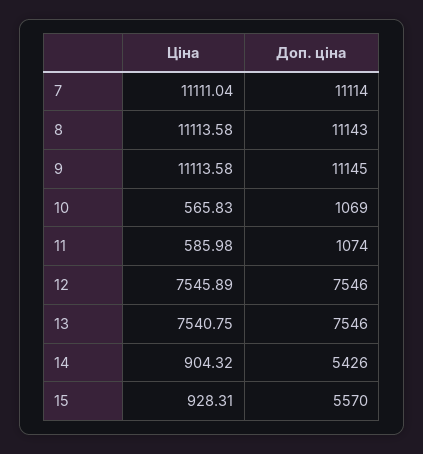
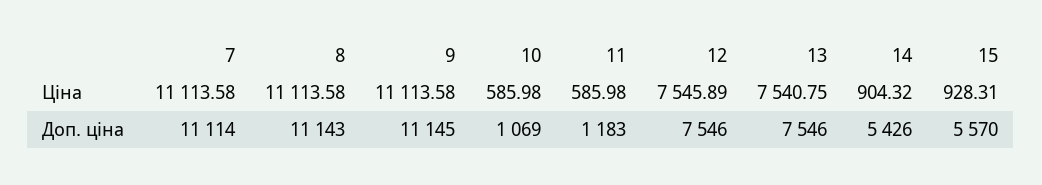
Ціна, 7: 11111.04 -> 11113.58
Ціна, 10: 565.83 -> 585.98
Доп. ціна, 11: 1074 -> 1183

